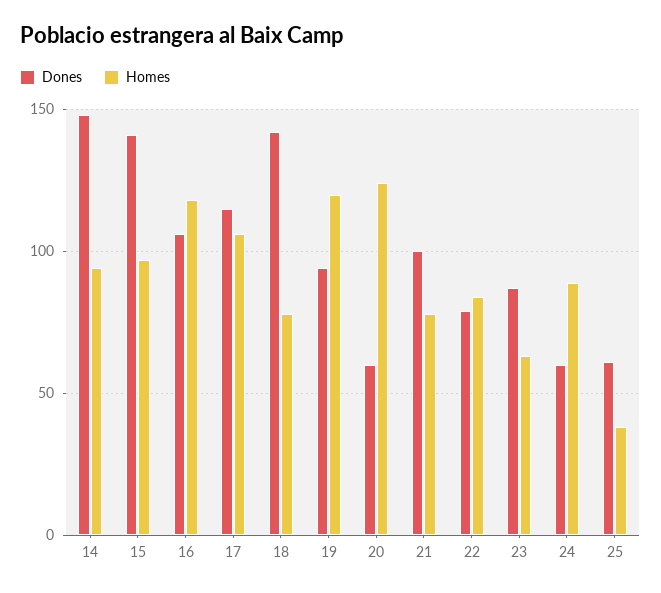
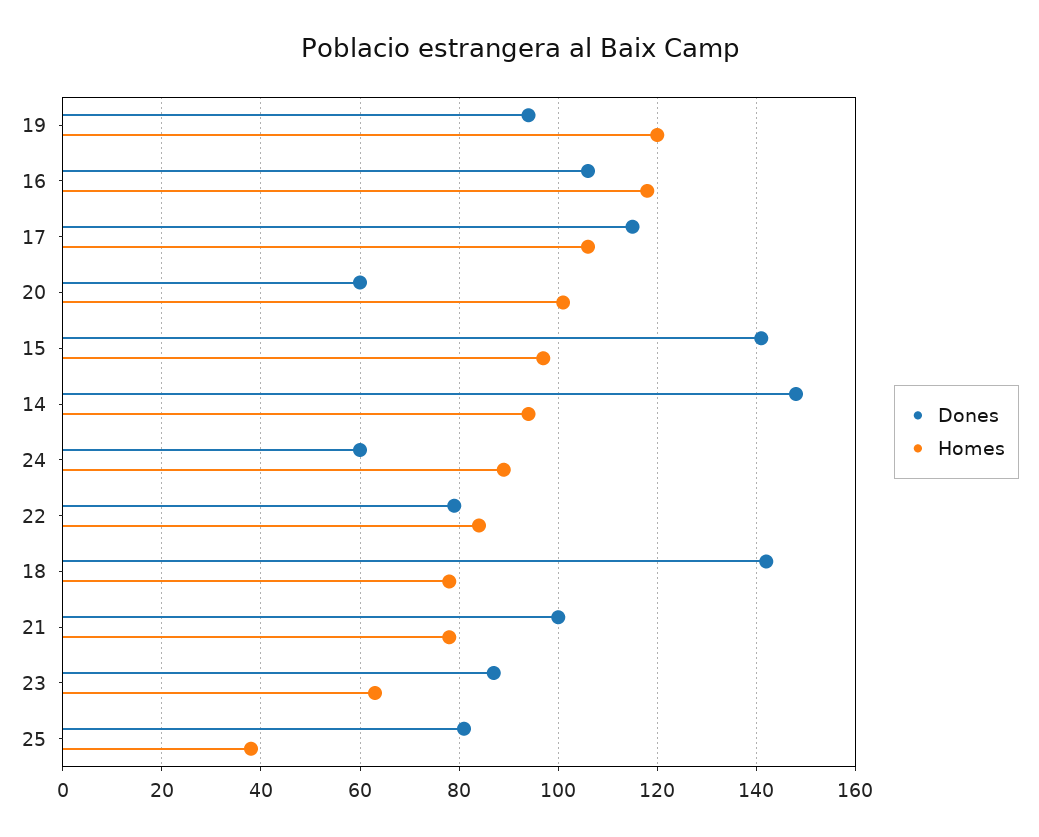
Homes, 20: 125 -> 100
Dones, 25: 60 -> 80

